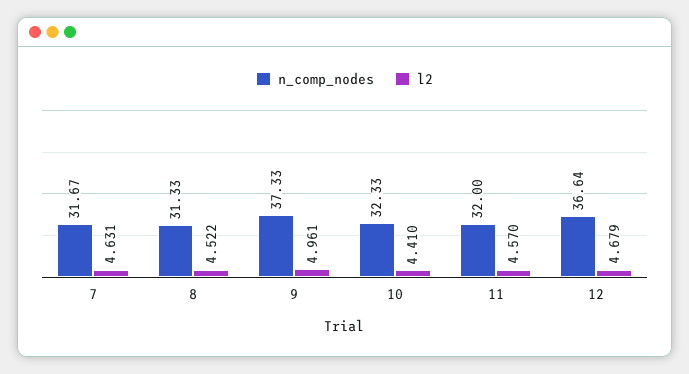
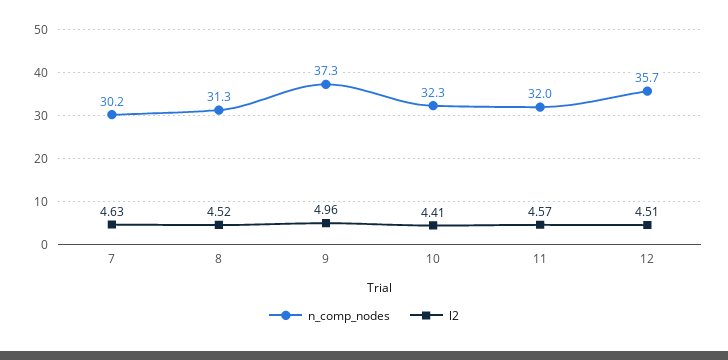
n_comp_nodes, 7: 31.67 -> 30.2
n_comp_nodes, 12: 36.64 -> 35.7
l2, 12: 4.679 -> 4.51

